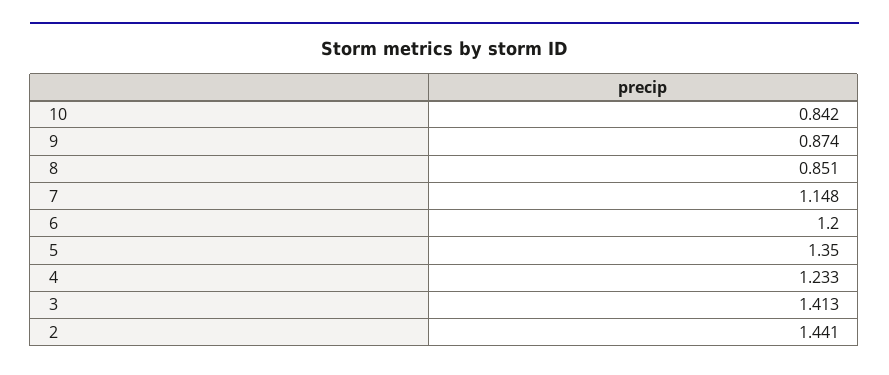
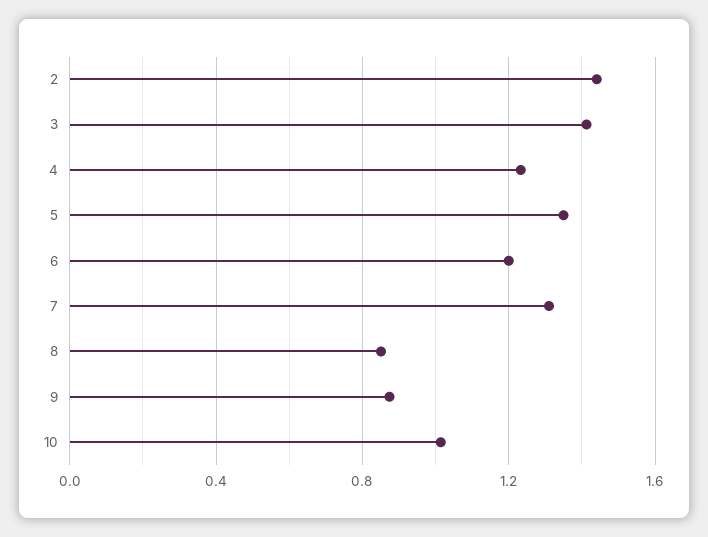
10: 0.842 -> 1
7: 1.148 -> 1.3

